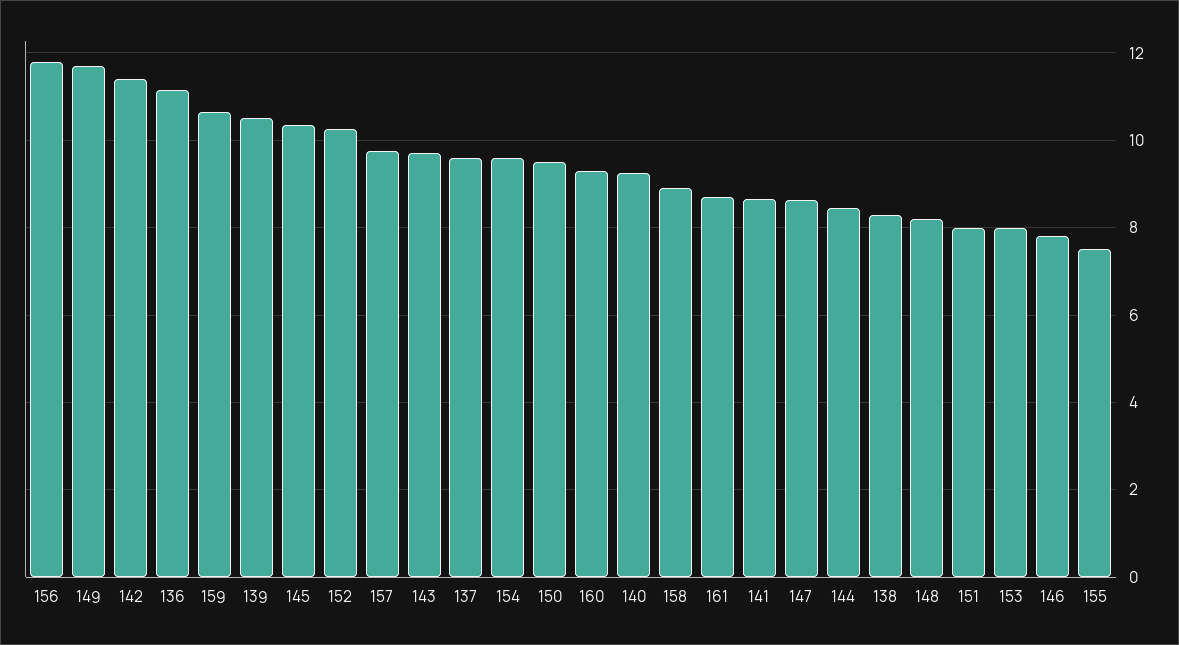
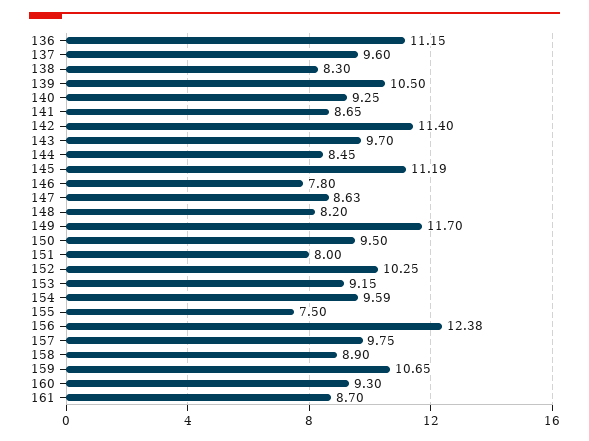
156: 11.8 -> 12.38
145: 10.4 -> 11.19
153: 8 -> 9.15

